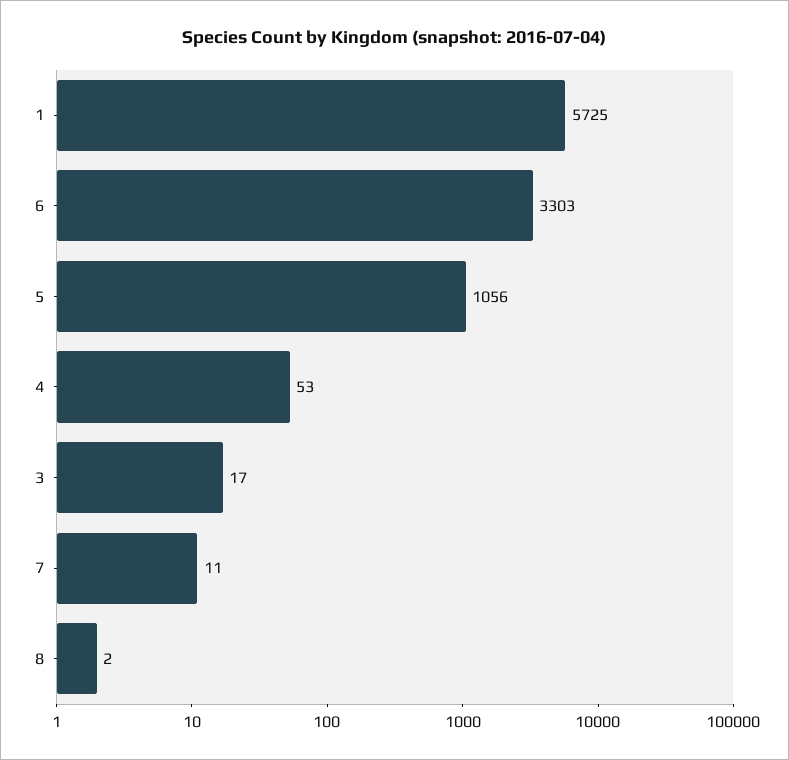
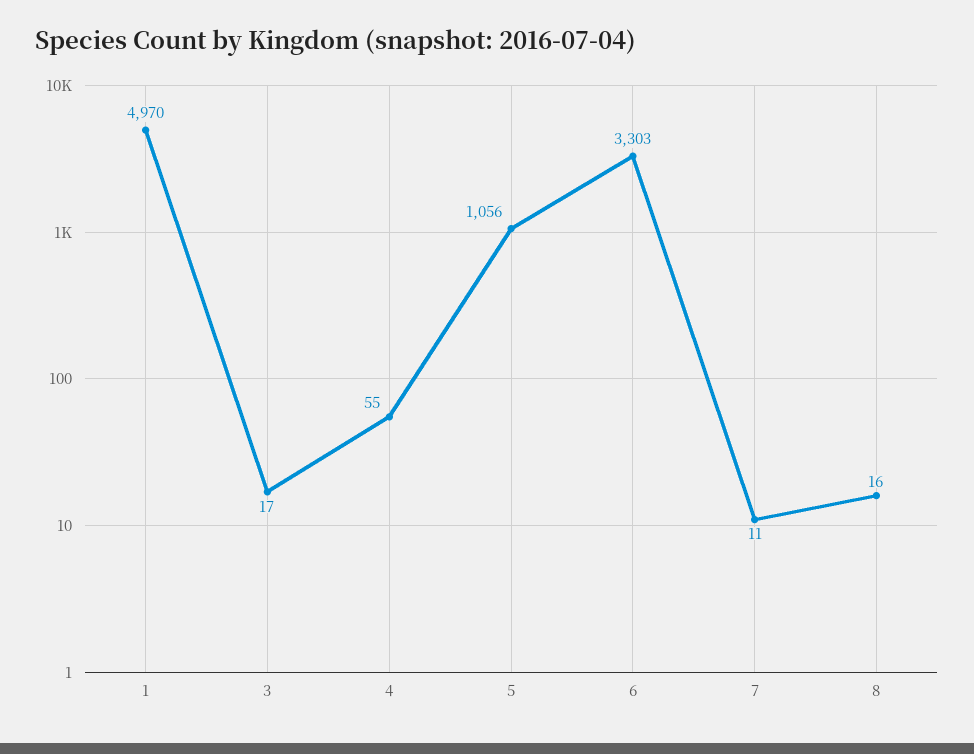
1: 5725 -> 4970
4: 53 -> 55
8: 2 -> 16

